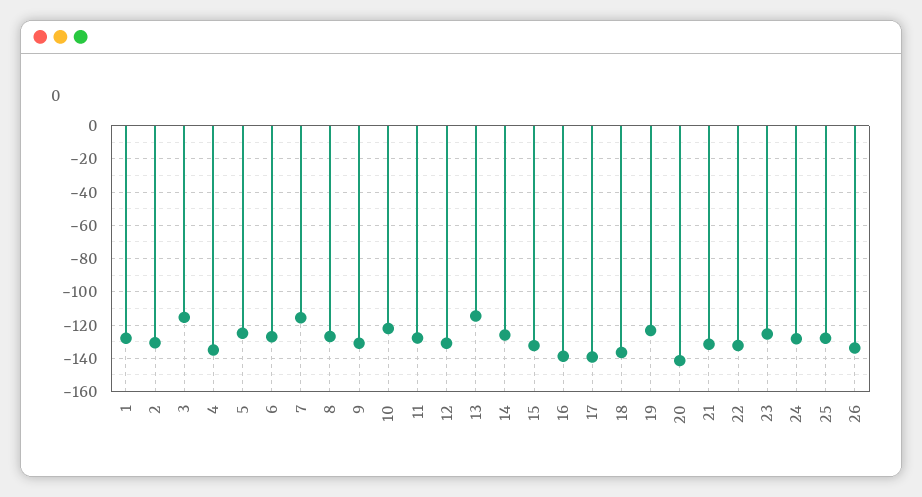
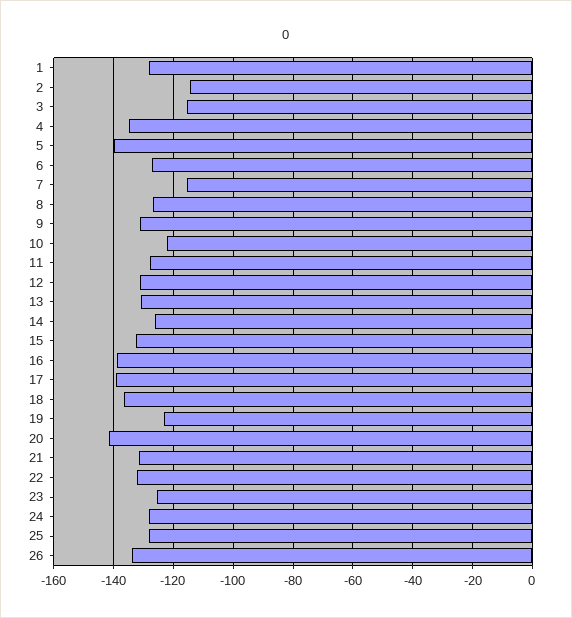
2: -130 -> -115
5: -125 -> -140
13: -115 -> -130

